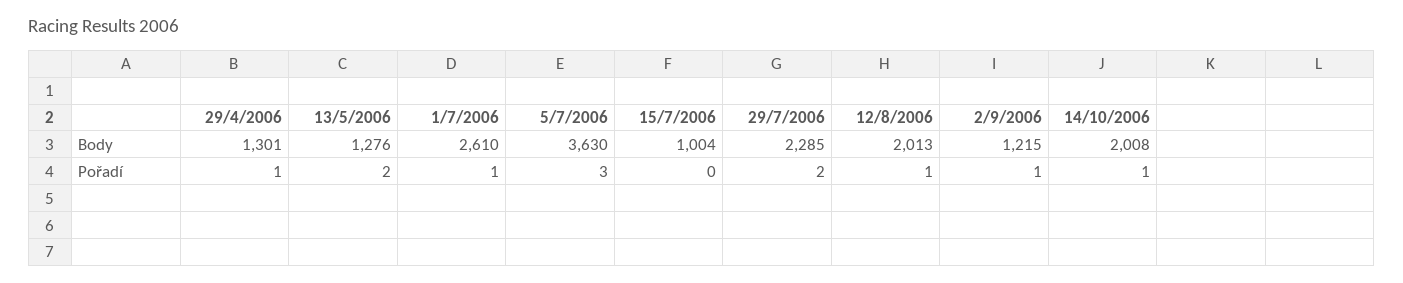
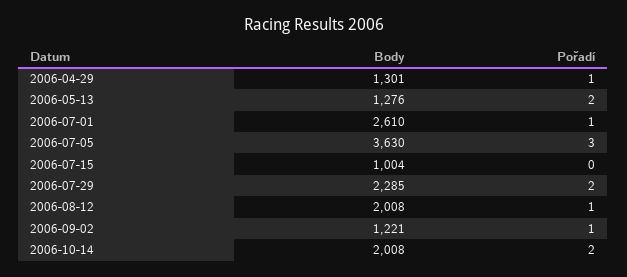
12/8/2006, Body: 2013 -> 2008
2/9/2006, Body: 1215 -> 1221
14/10/2006, Pořadí: 1 -> 2

